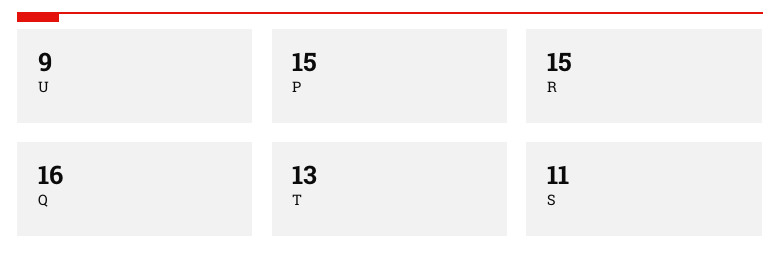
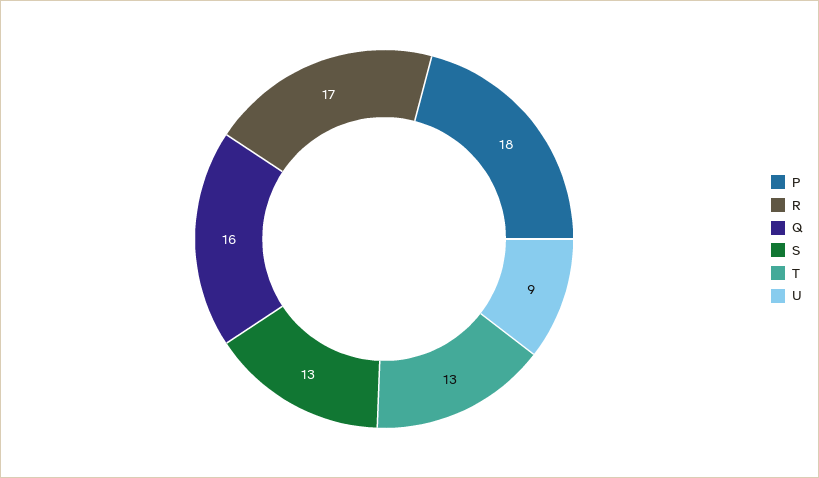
P: 15 -> 18
R: 15 -> 17
S: 11 -> 13

